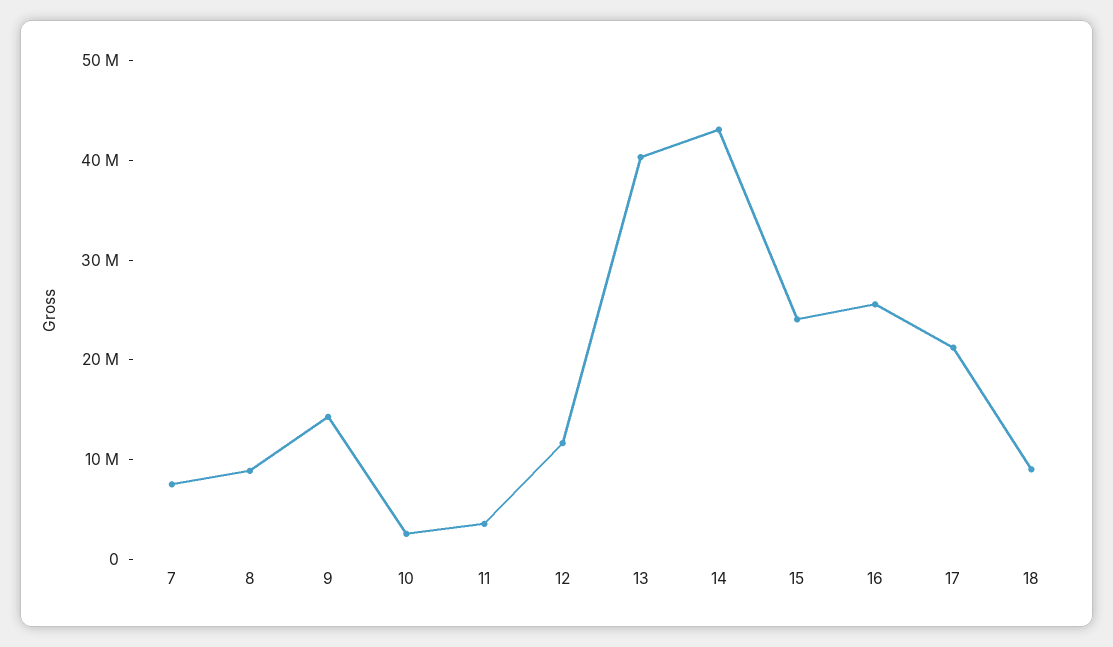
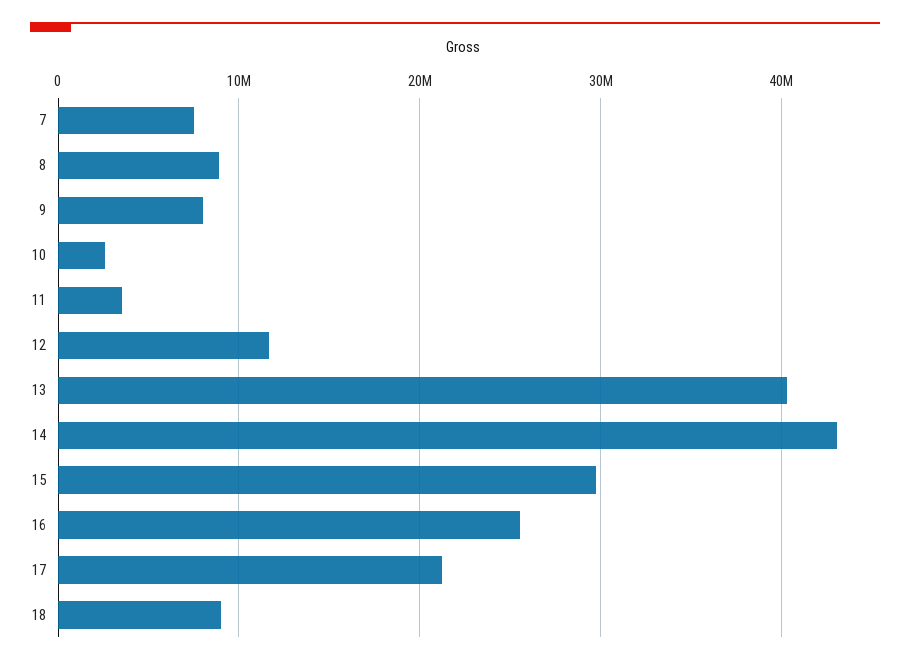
9: 14000000 -> 8000000
15: 24000000 -> 30000000

